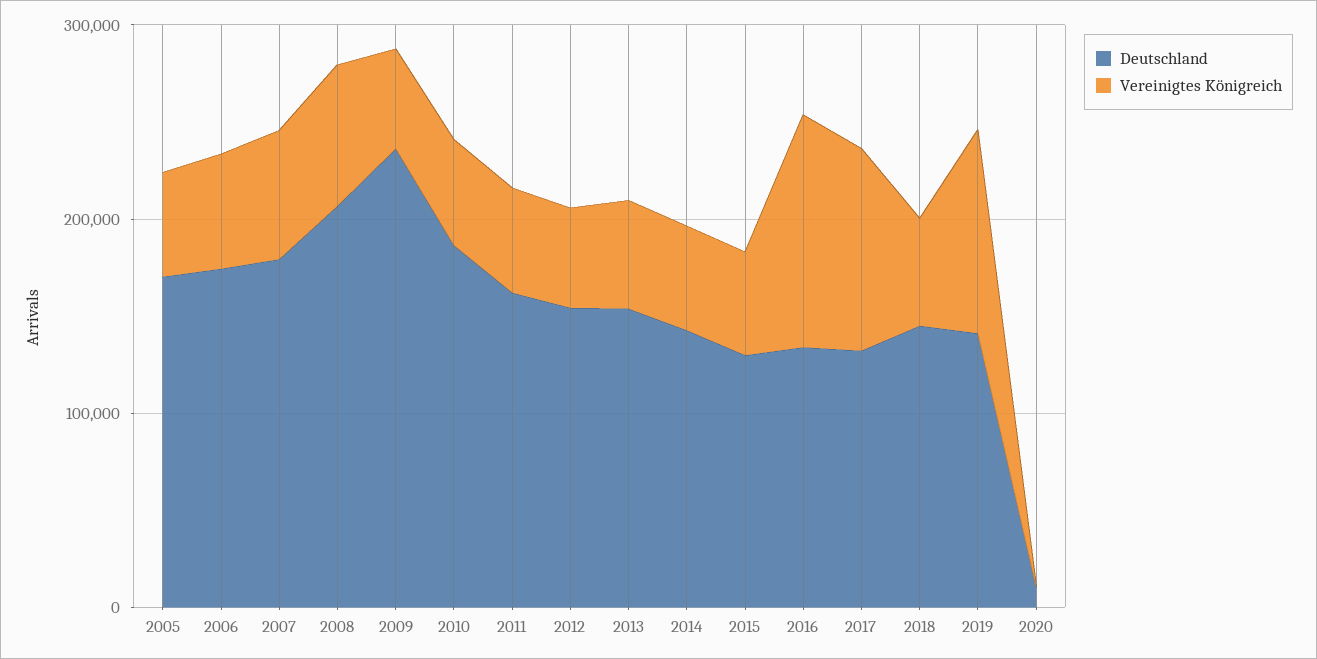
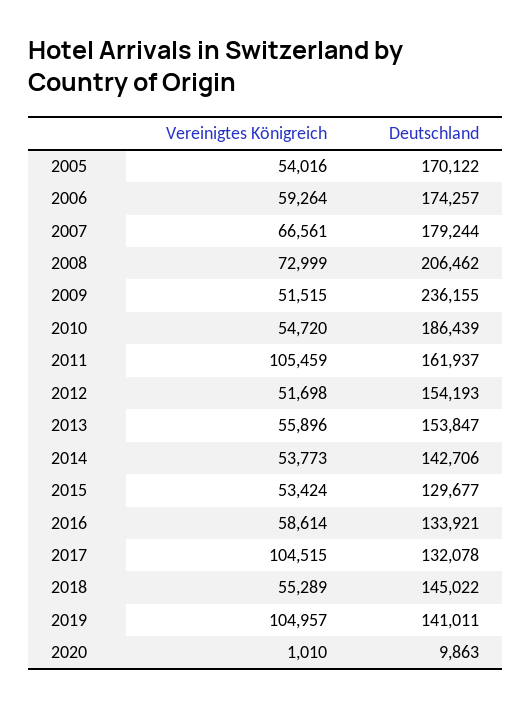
Vereinigtes Königreich, 2011: 60000 -> 105459
Vereinigtes Königreich, 2016: 120000 -> 58614

